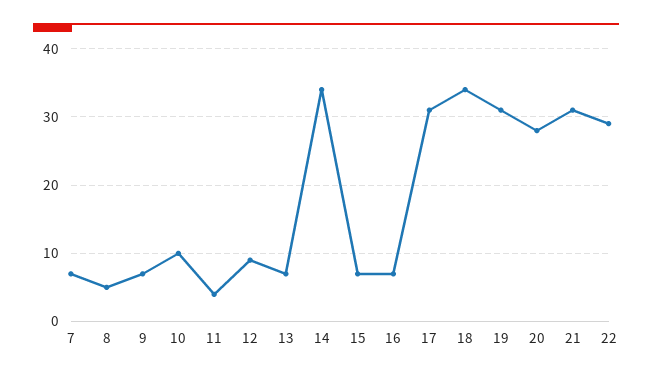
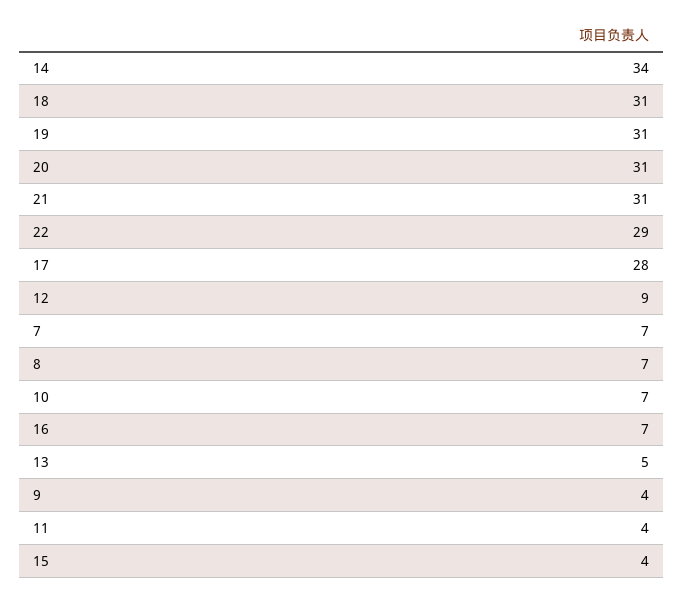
8: 5 -> 7
9: 7 -> 4
10: 10 -> 7
13: 7 -> 5
15: 7 -> 4
17: 31 -> 28
18: 34 -> 31
20: 28 -> 31

